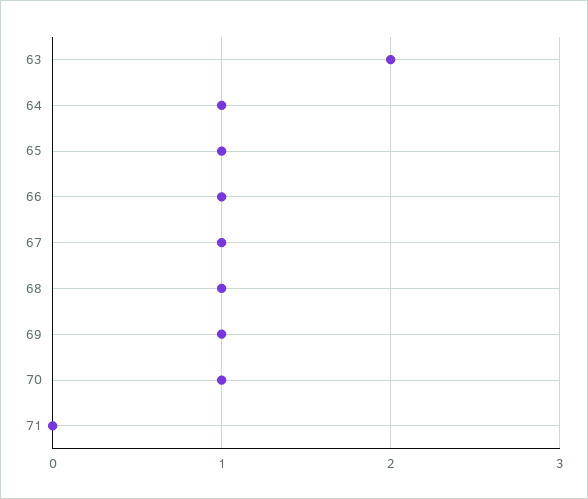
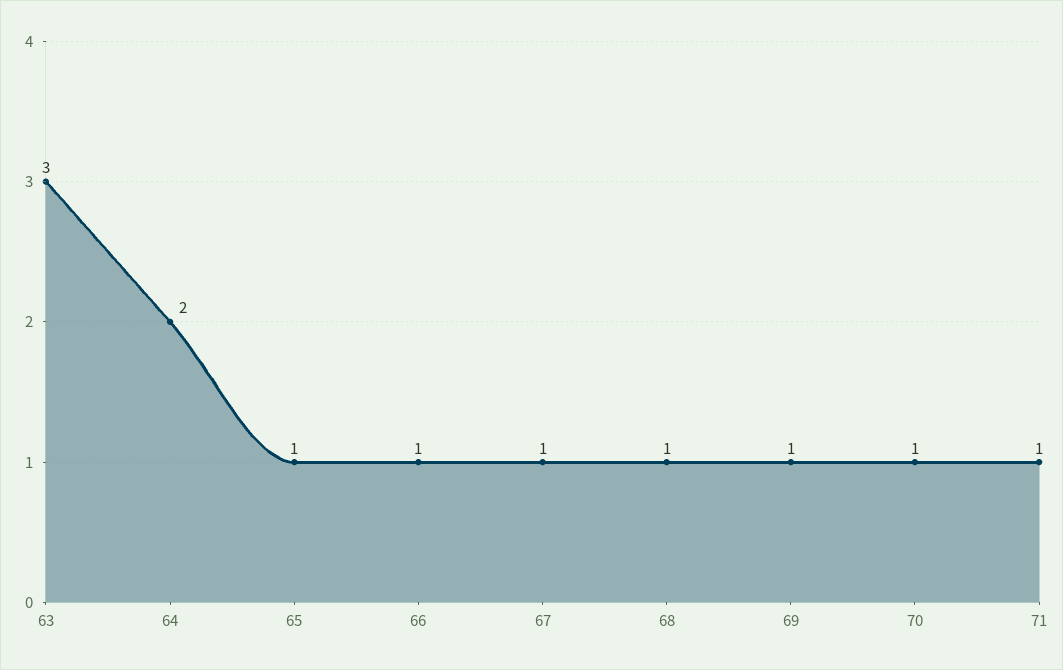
63: 2 -> 3
64: 1 -> 2
71: 0 -> 1

